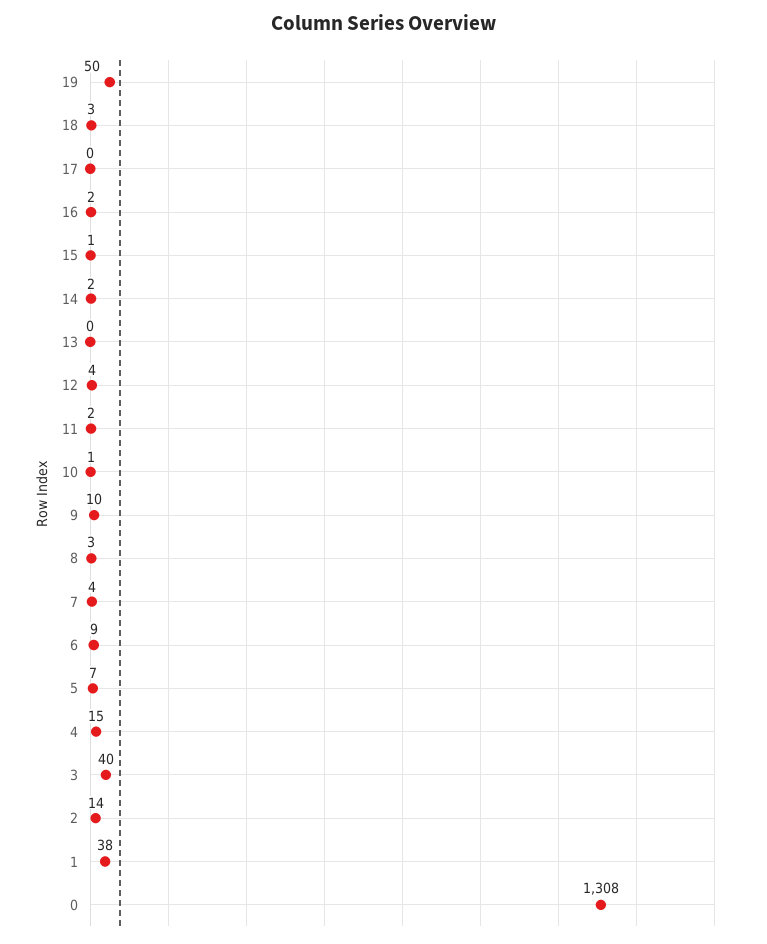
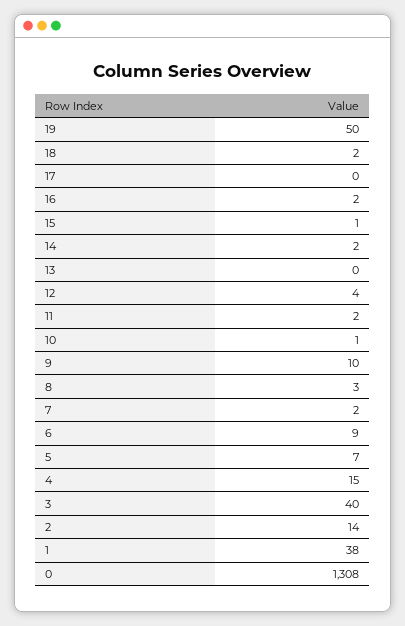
18: 3 -> 2
7: 4 -> 2

